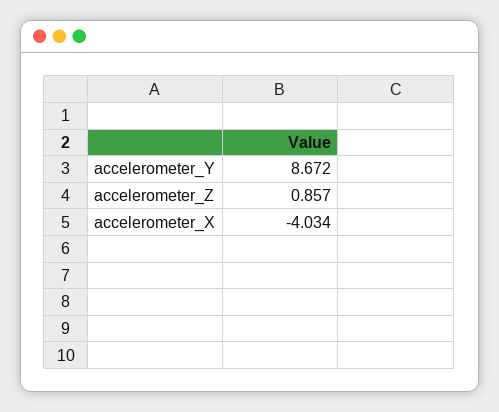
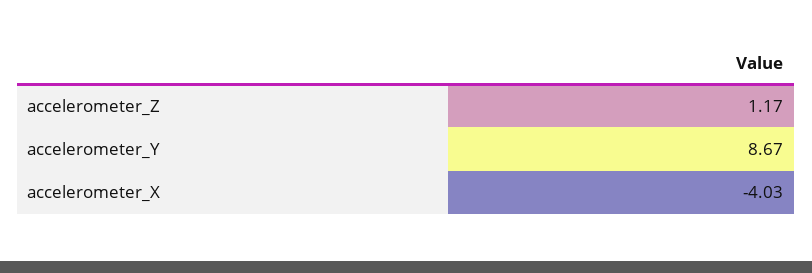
accelerometer_Z: 0.857 -> 1.17

